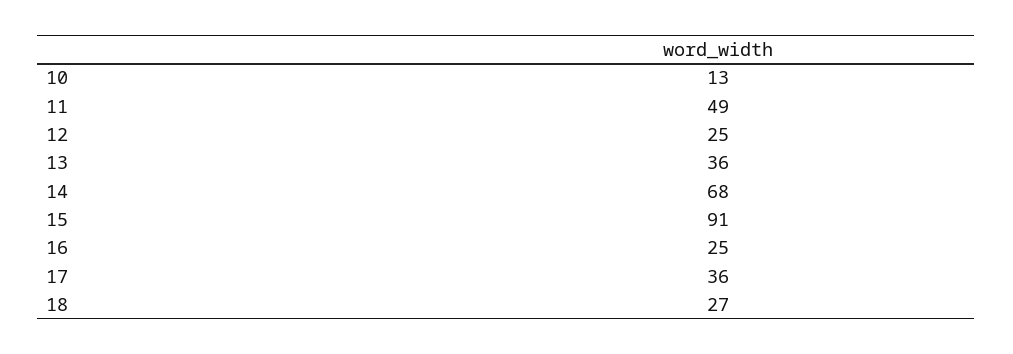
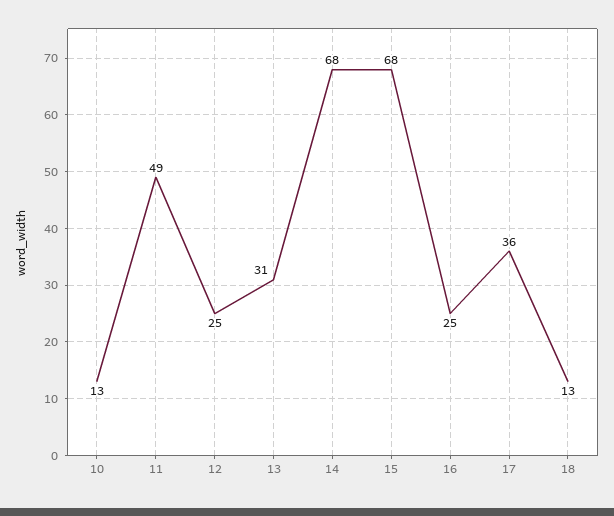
13: 36 -> 31
15: 91 -> 68
18: 27 -> 13

